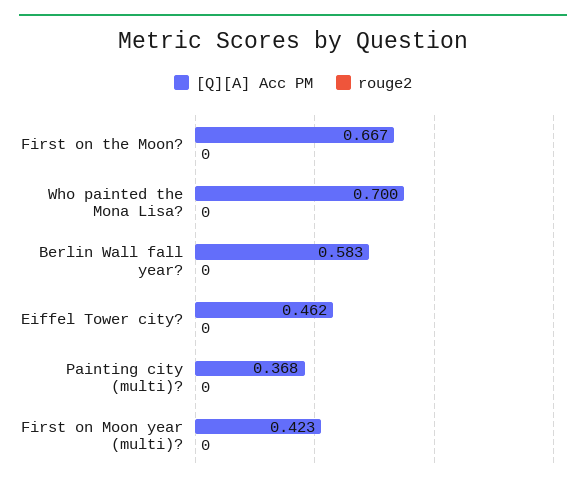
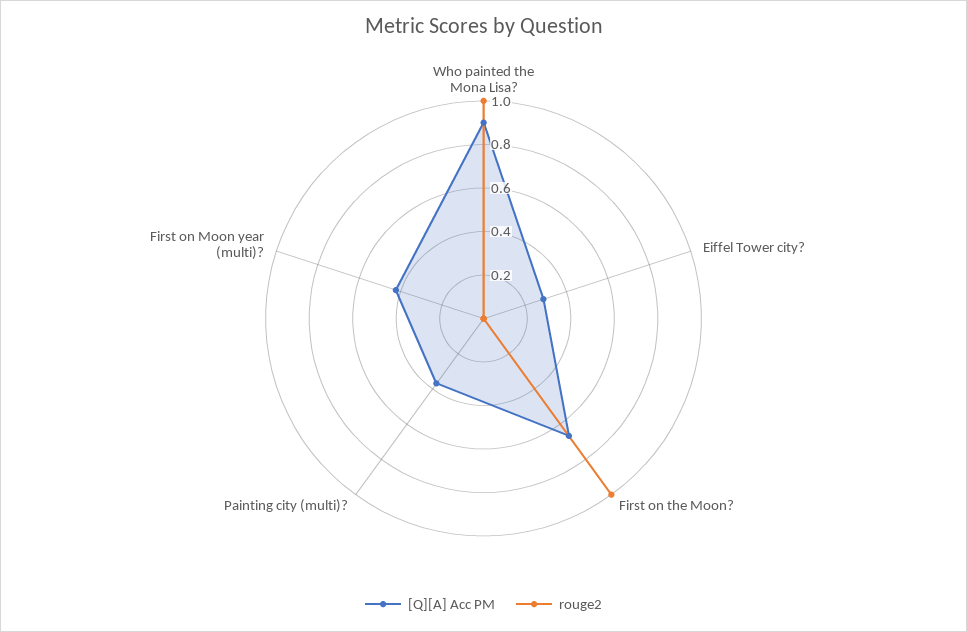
rouge2, First on the Moon?: 0 -> 1
[Q][A] Acc PM, Who painted the Mona Lisa?: 0.7 -> 0.9
rouge2, Who painted the Mona Lisa?: 0 -> 1
[Q][A] Acc PM, Berlin Wall fall year?: 0.583 -> none
rouge2, Berlin Wall fall year?: 0 -> none
[Q][A] Acc PM, Eiffel Tower city?: 0.462 -> 0.3

